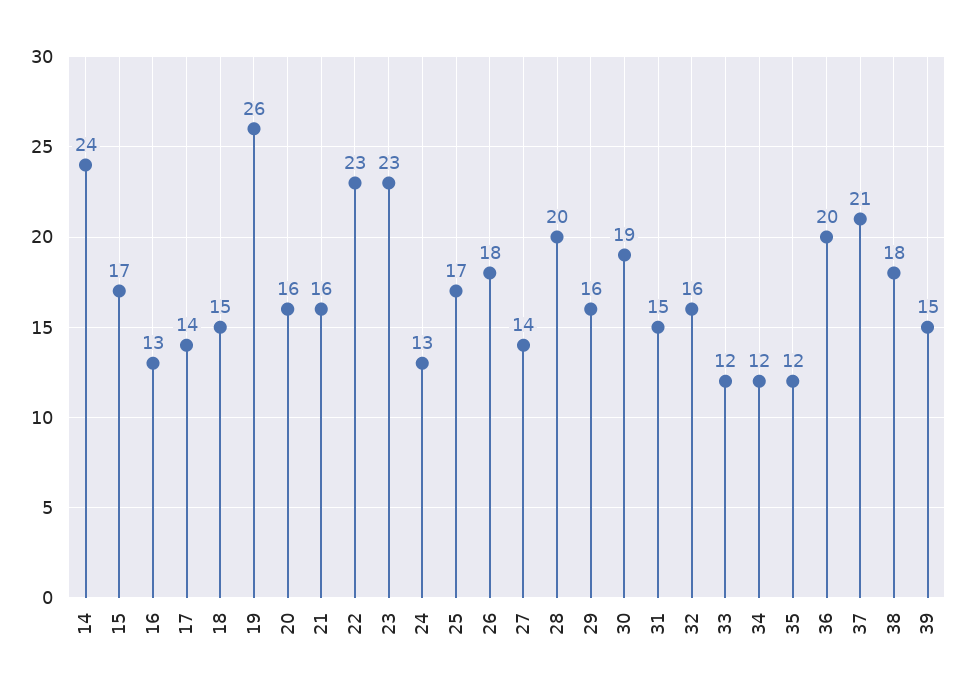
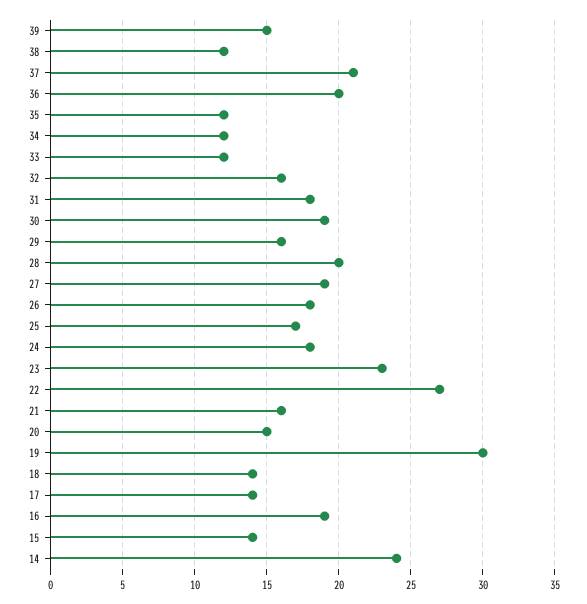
15: 17 -> 14
16: 13 -> 19
18: 15 -> 14
19: 26 -> 30
20: 16 -> 15
22: 23 -> 27
24: 13 -> 18
27: 14 -> 19
31: 15 -> 18
38: 18 -> 12

